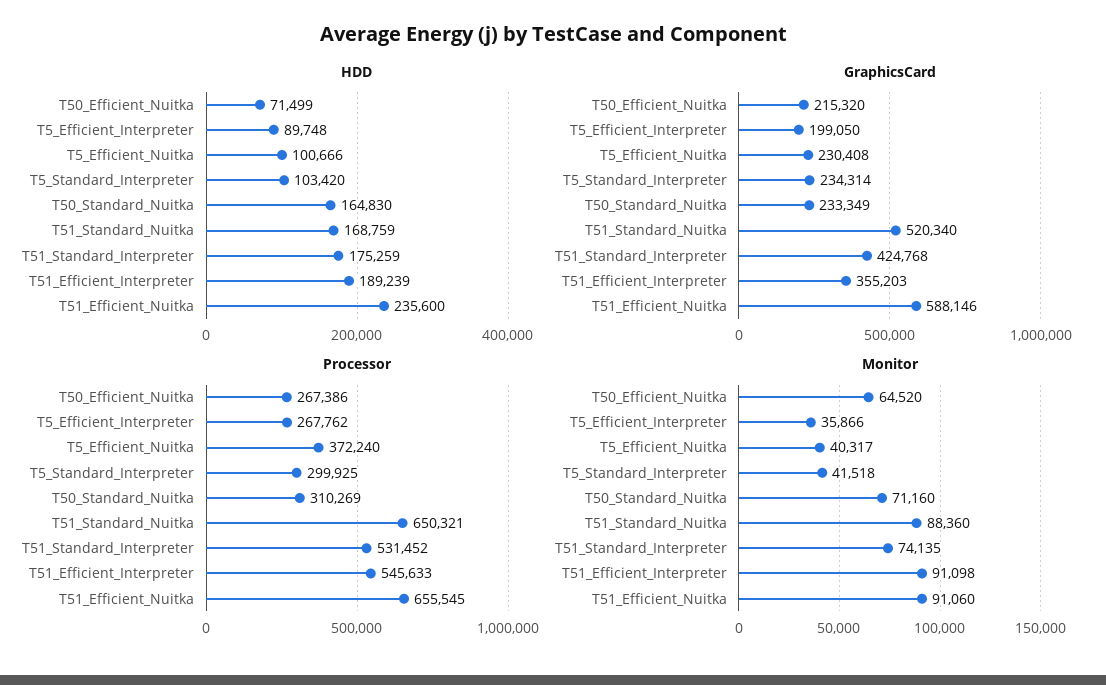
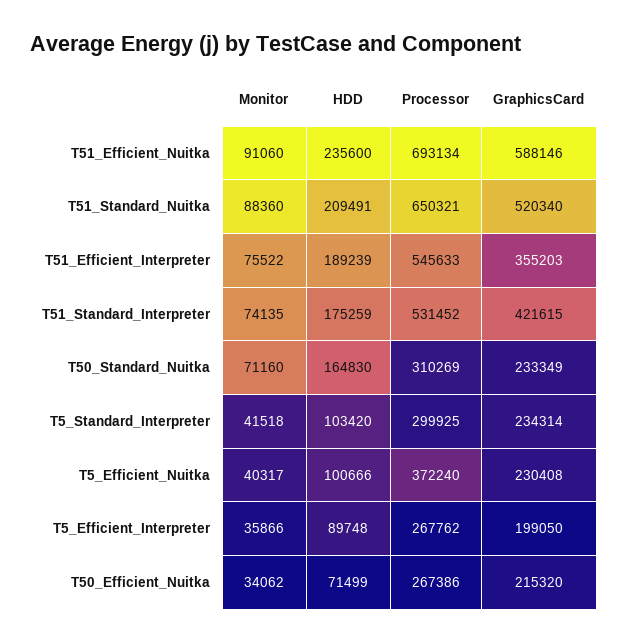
HDD, T51_Standard_Nuitka: 168759 -> 209491
GraphicsCard, T51_Standard_Interpreter: 424768 -> 421615
Processor, T51_Efficient_Nuitka: 655545 -> 693134
Monitor, T50_Efficient_Nuitka: 64520 -> 34062
Monitor, T51_Efficient_Interpreter: 91098 -> 75522

